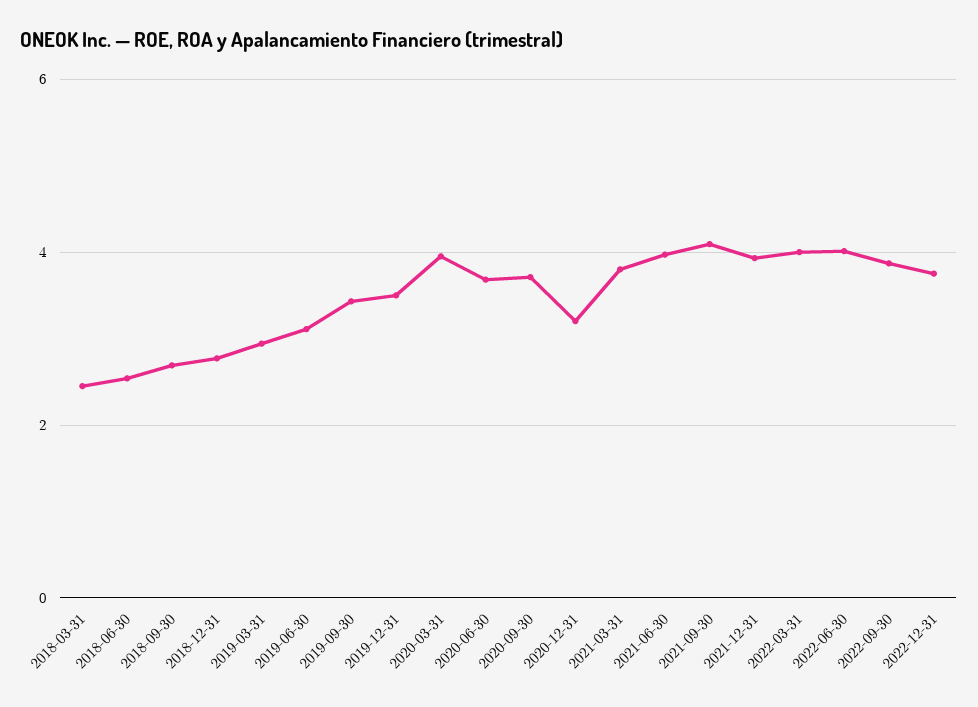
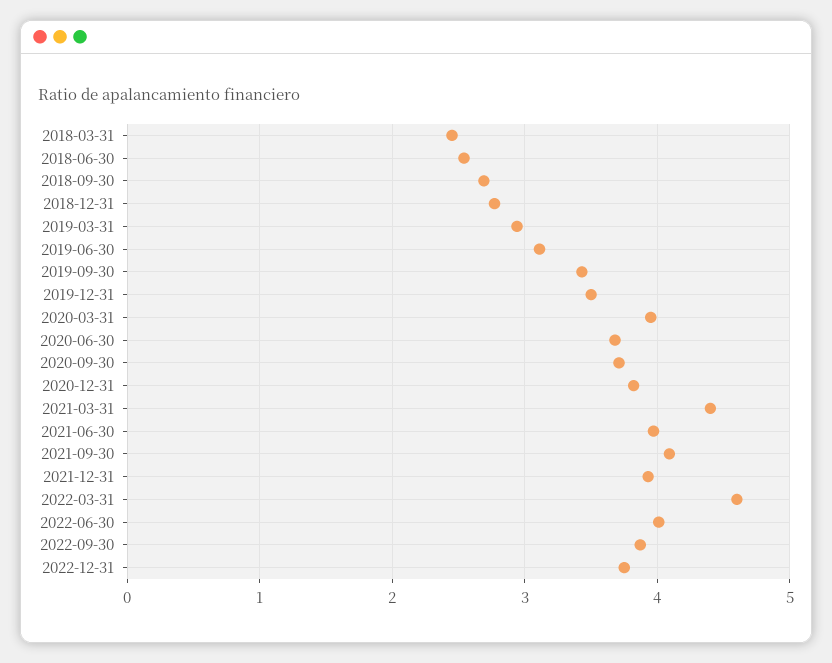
2020-12-31: 3.2 -> 3.8
2021-03-31: 3.8 -> 4.4
2022-03-31: 4 -> 4.6

